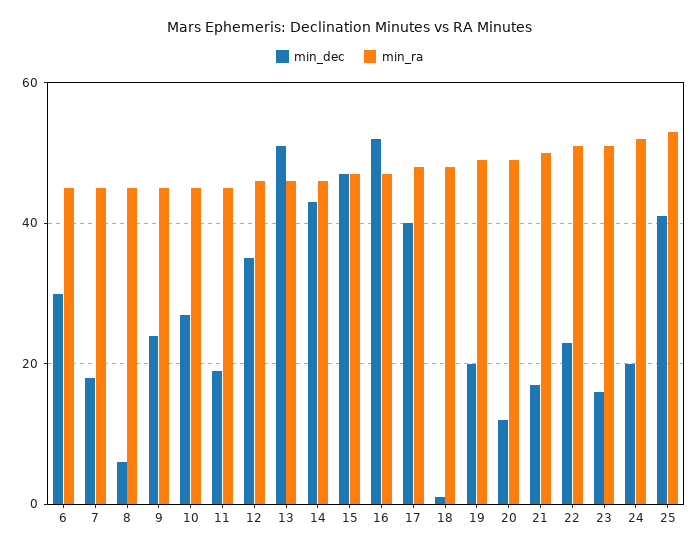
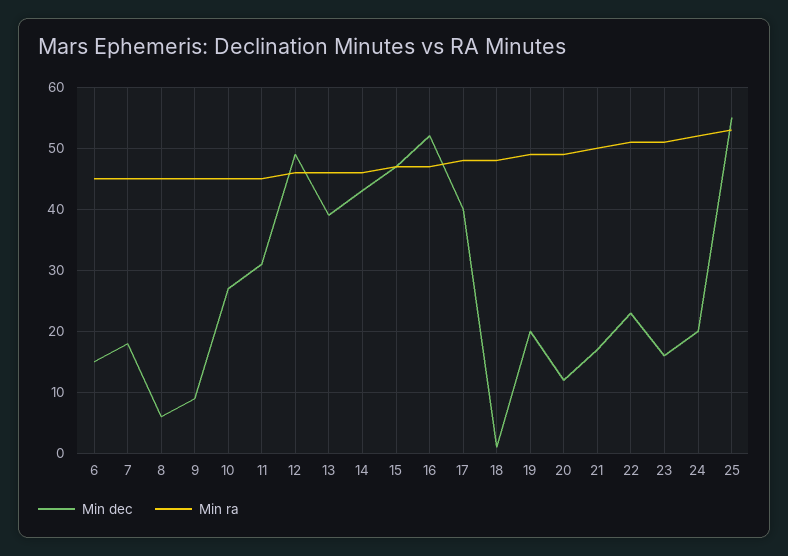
min_dec, 6: 30 -> 15
min_dec, 9: 25 -> 9
min_dec, 11: 20 -> 31
min_dec, 12: 35 -> 49
min_dec, 13: 50 -> 39
min_dec, 25: 40 -> 55

